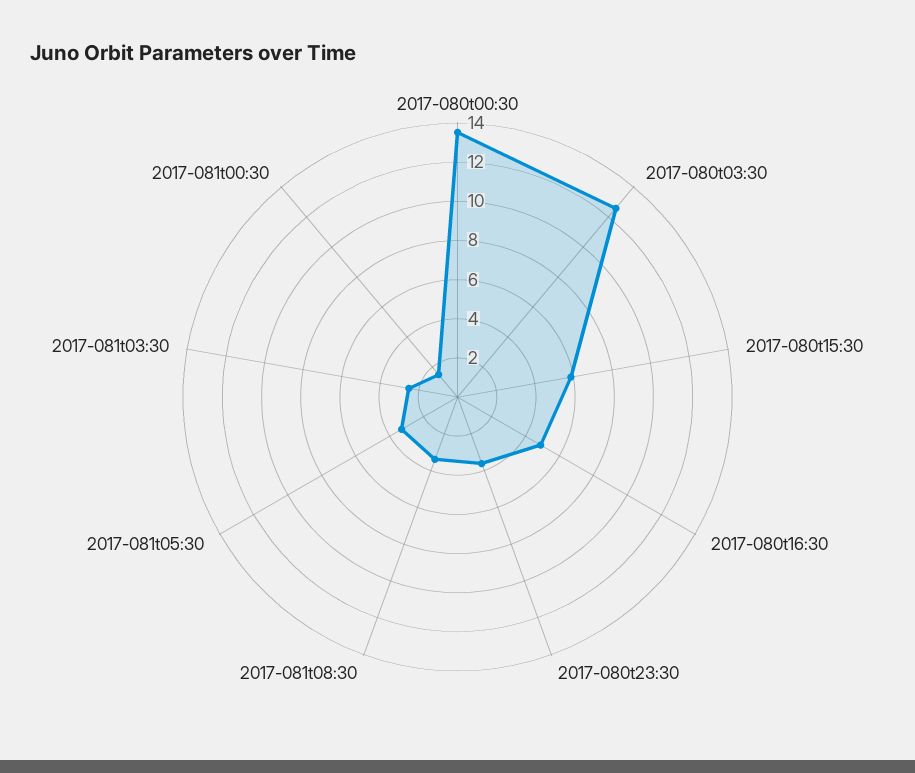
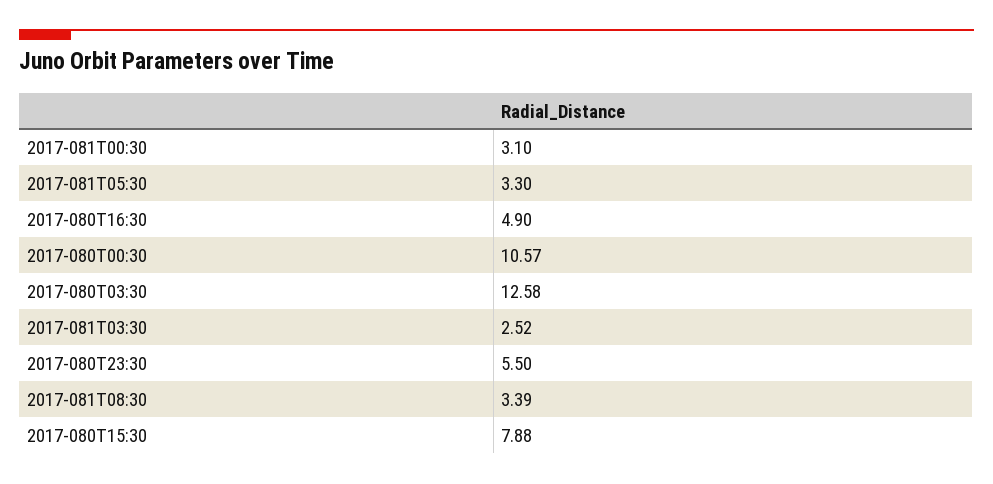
2017-080t00:30: 13.5 -> 10.57
2017-080t15:30: 6 -> 7.88
2017-080t23:30: 3.5 -> 5.5
2017-081t00:30: 1.5 -> 3.1

